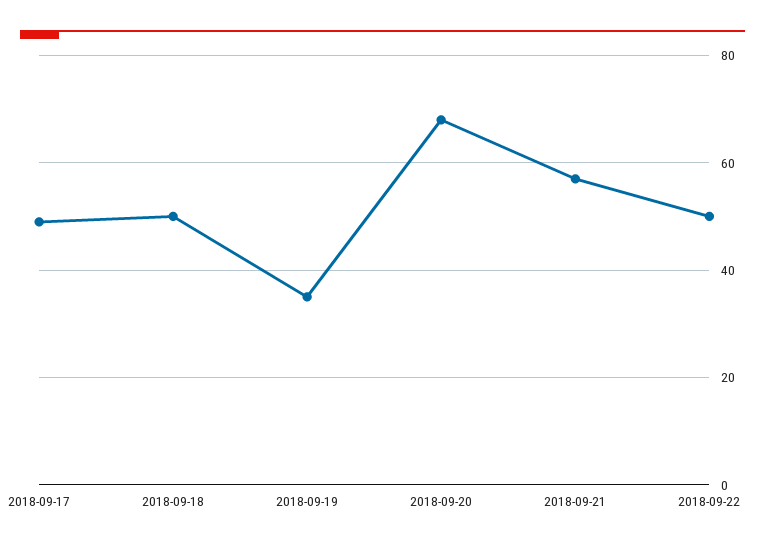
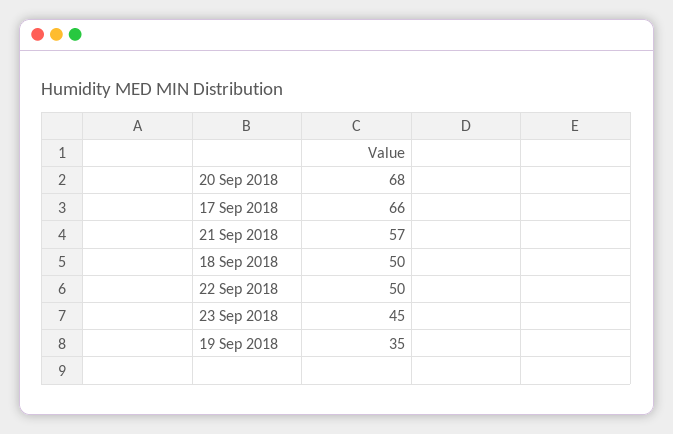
2018-09-17: 50 -> 66
23 Sep 2018: none -> 45

